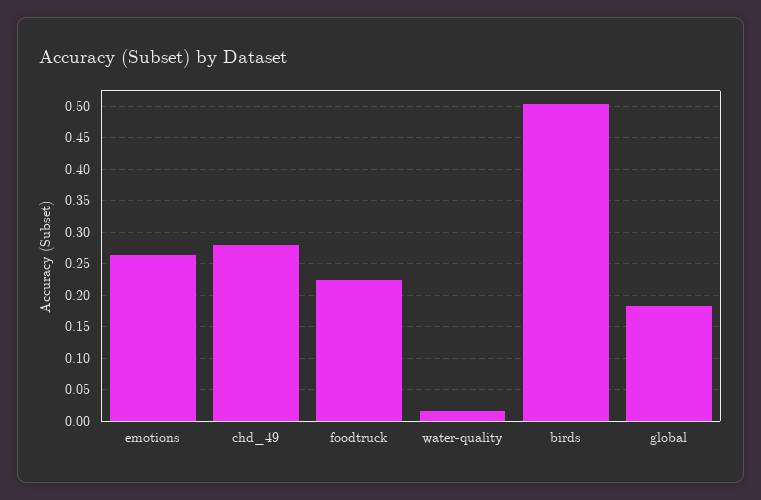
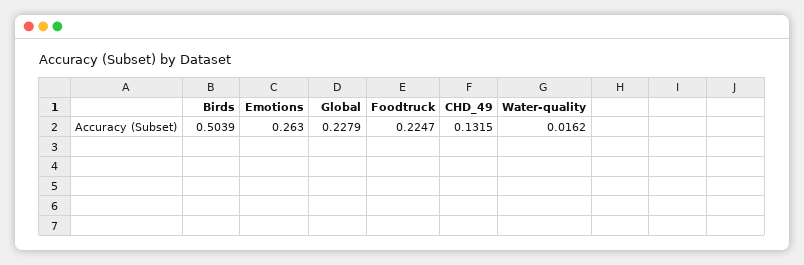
chd_49: 0.28 -> 0.1315
global: 0.18 -> 0.2279

